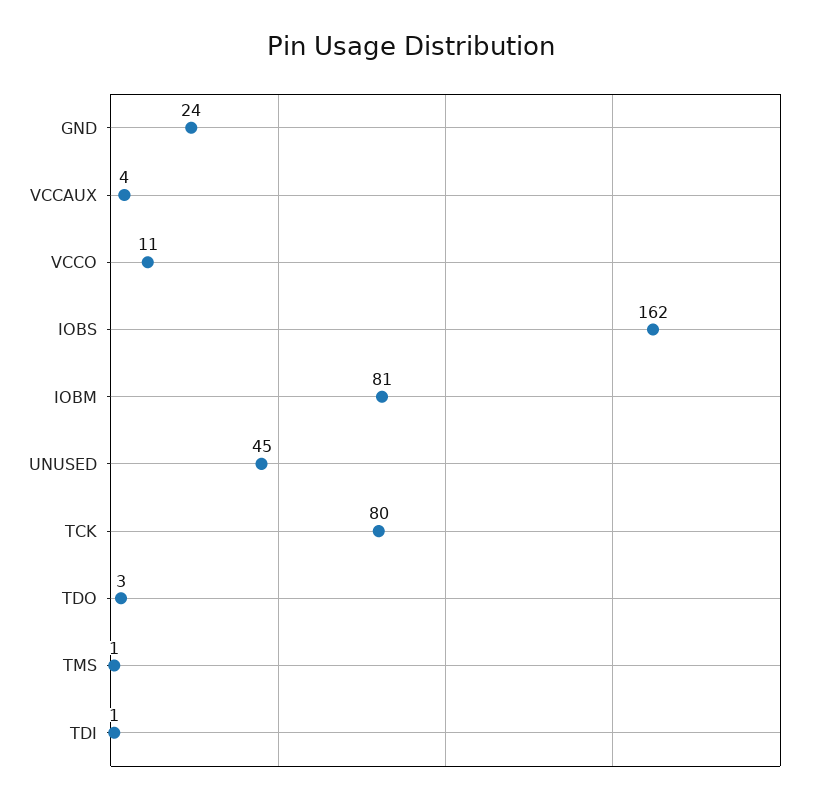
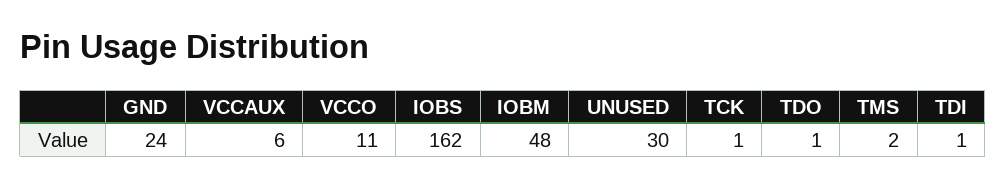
VCCAUX: 4 -> 6
IOBM: 81 -> 48
UNUSED: 45 -> 30
TCK: 80 -> 1
TDO: 3 -> 1
TMS: 1 -> 2

